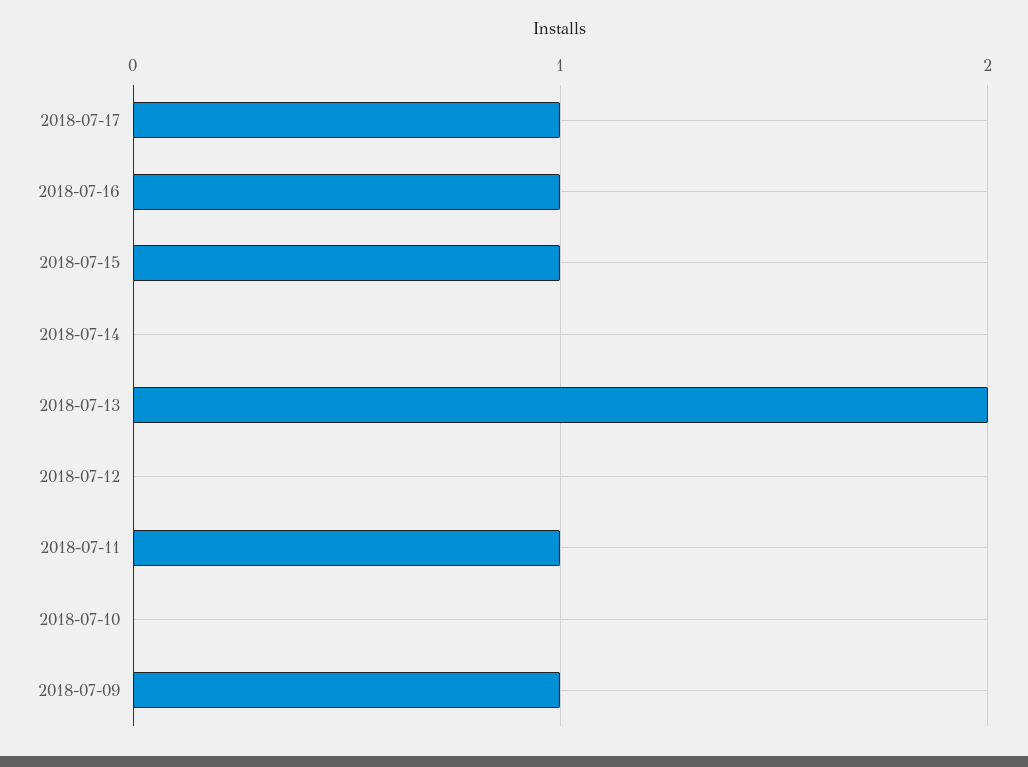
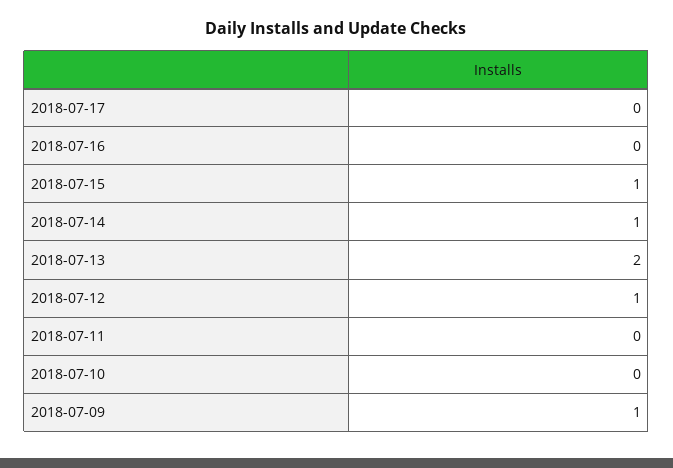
2018-07-17: 1 -> 0
2018-07-16: 1 -> 0
2018-07-14: 0 -> 1
2018-07-12: 0 -> 1
2018-07-11: 1 -> 0

